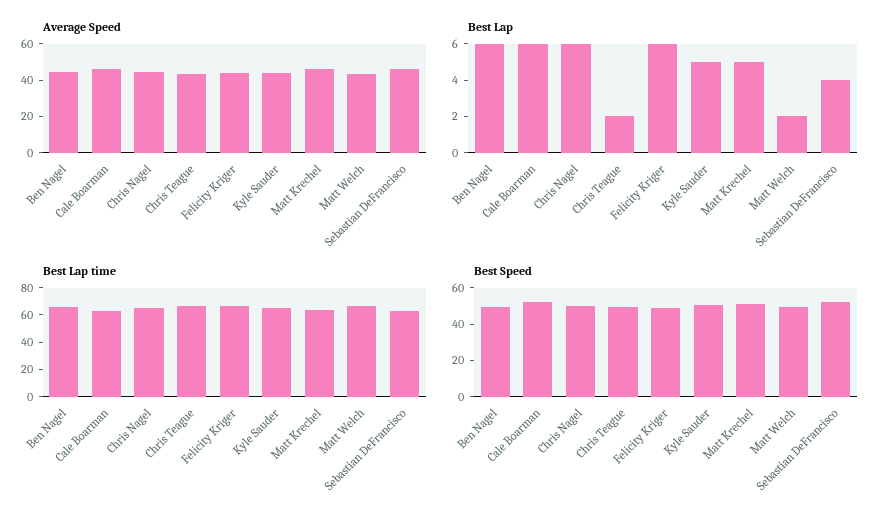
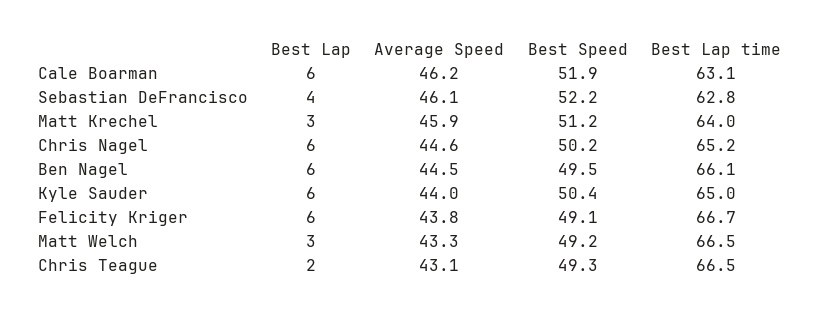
Best Lap, Kyle Sauder: 5 -> 6
Best Lap, Matt Krechel: 5 -> 3
Best Lap, Matt Welch: 2 -> 3

